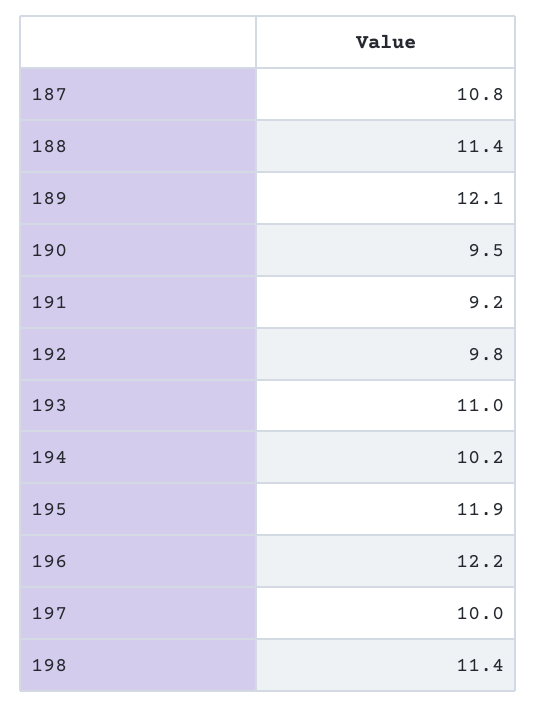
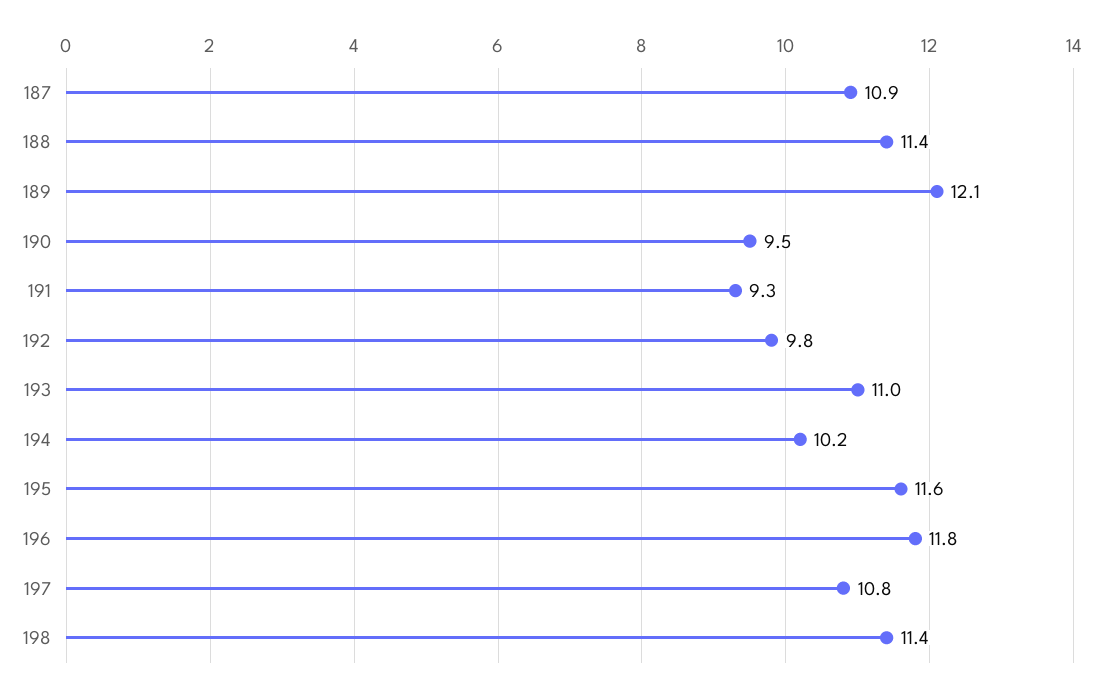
187: 10.8 -> 10.9
191: 9.2 -> 9.3
195: 11.9 -> 11.6
196: 12.2 -> 11.8
197: 10 -> 10.8

